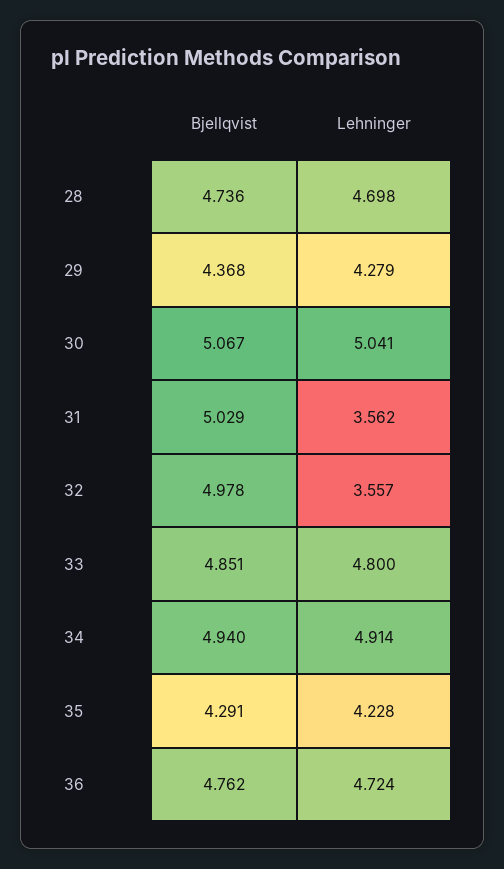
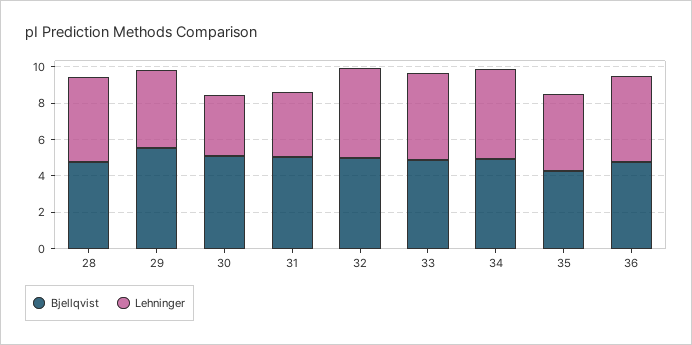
Bjellqvist, 29: 4.368 -> 5.5
Lehninger, 30: 5.041 -> 3.5
Lehninger, 32: 3.557 -> 5

